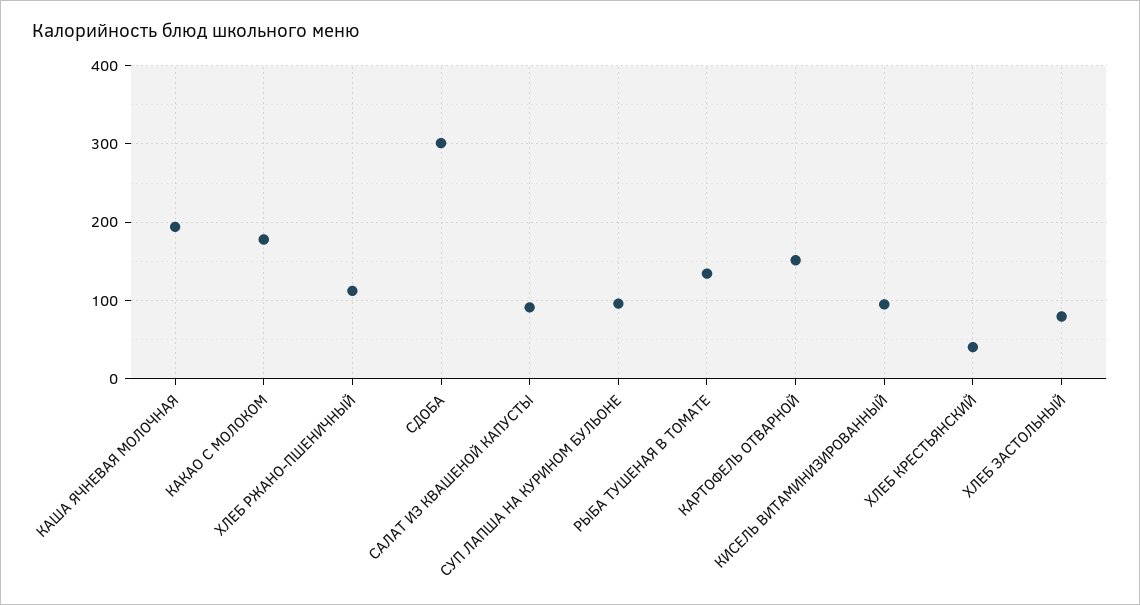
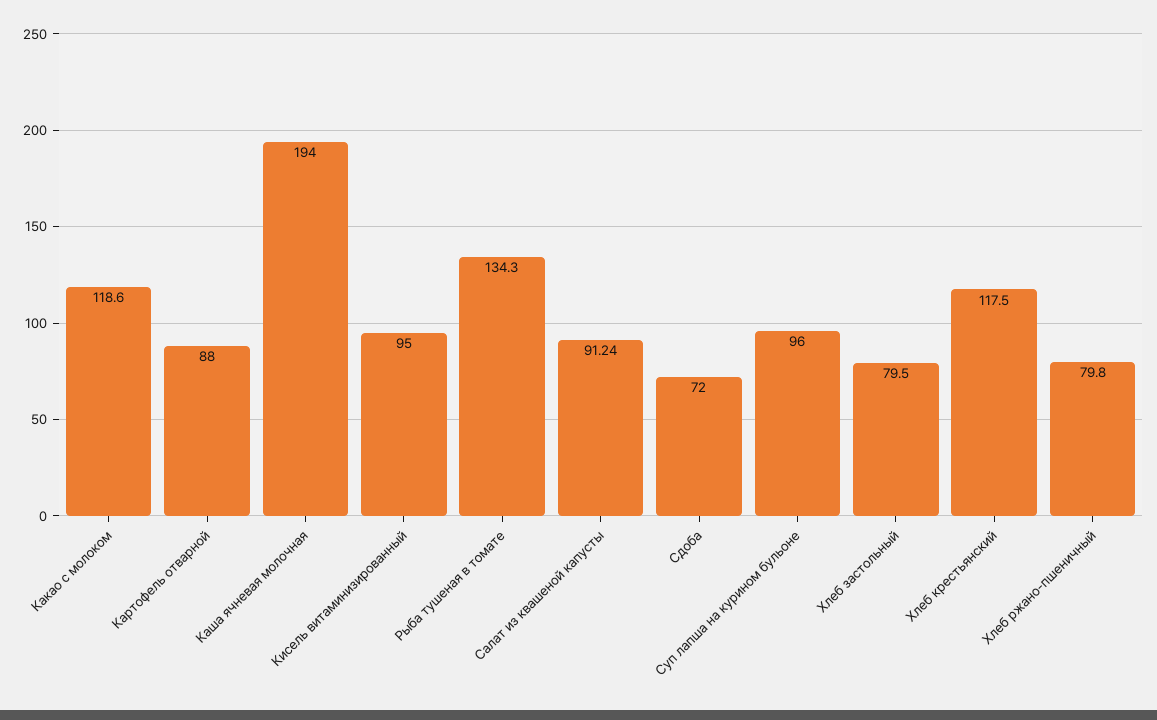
КАКАО С МОЛОКОМ: 180 -> 118.6
ХЛЕБ РЖАНО-ПШЕНИЧНЫЙ: 110 -> 79.8
СДОБА: 300 -> 72
КАРТОФЕЛЬ ОТВАРНОЙ: 150 -> 88
ХЛЕБ КРЕСТЬЯНСКИЙ: 40 -> 117.5

